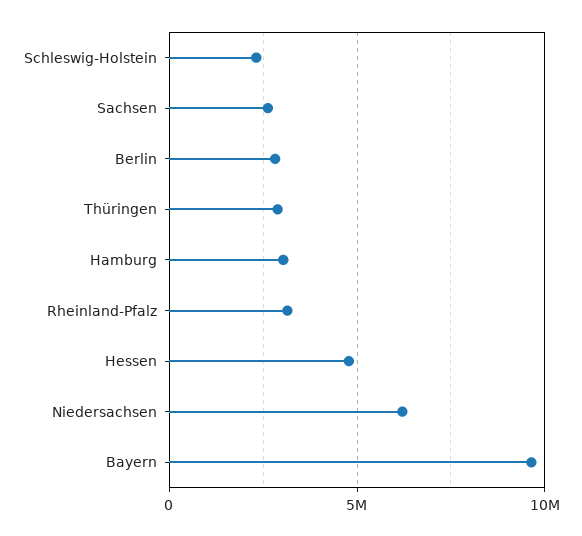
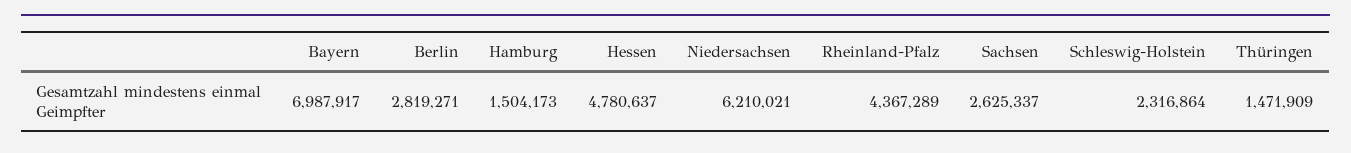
Thüringen: 3000000 -> 1471909
Hamburg: 3000000 -> 1504173
Rheinland-Pfalz: 3000000 -> 4367289
Bayern: 9500000 -> 6987917

